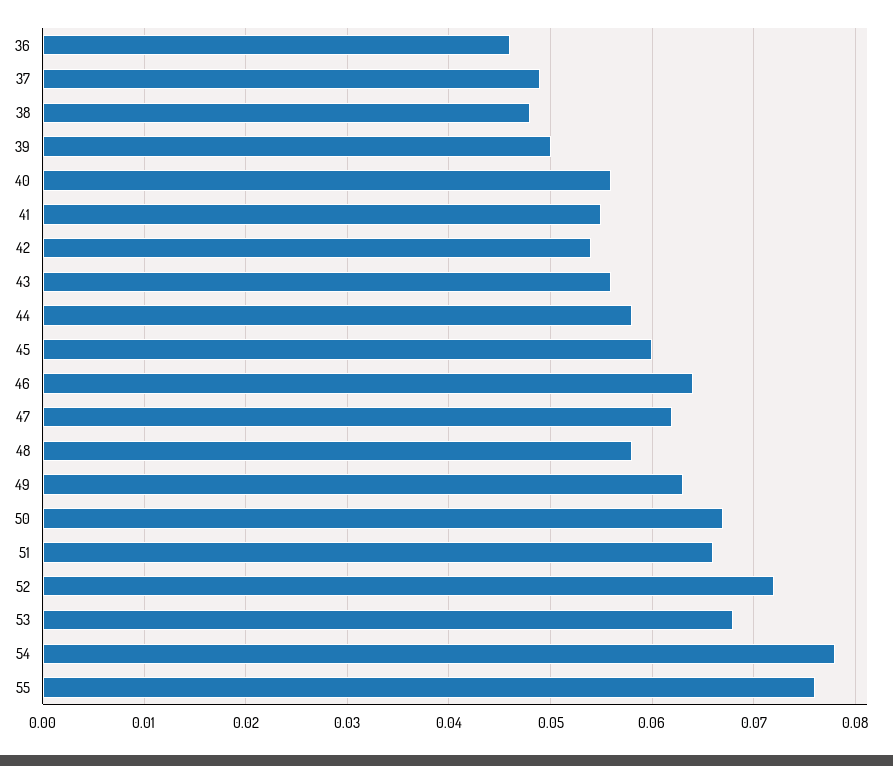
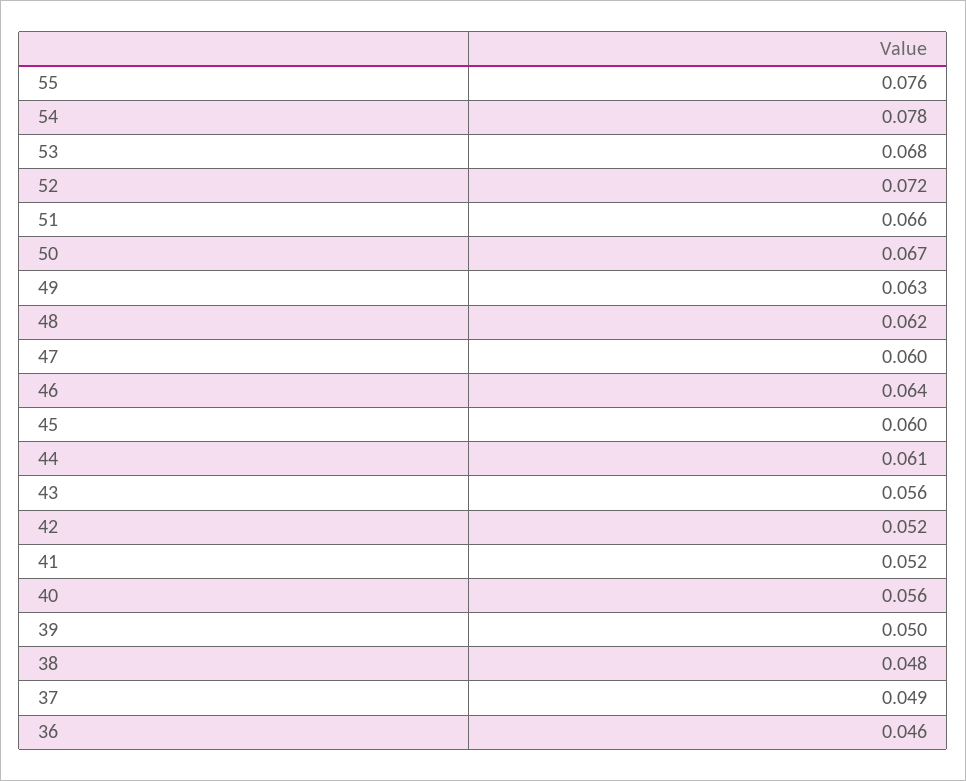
41: 0.055 -> 0.052
42: 0.054 -> 0.052
44: 0.058 -> 0.061
47: 0.062 -> 0.06
48: 0.058 -> 0.062

